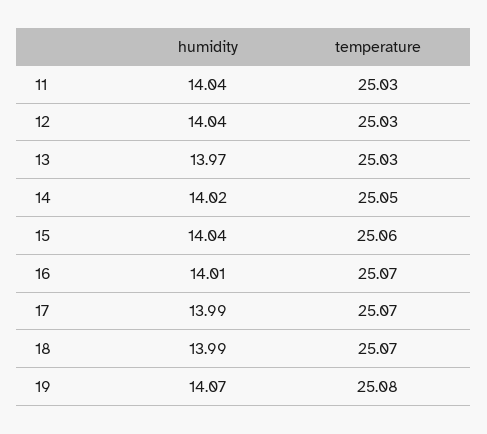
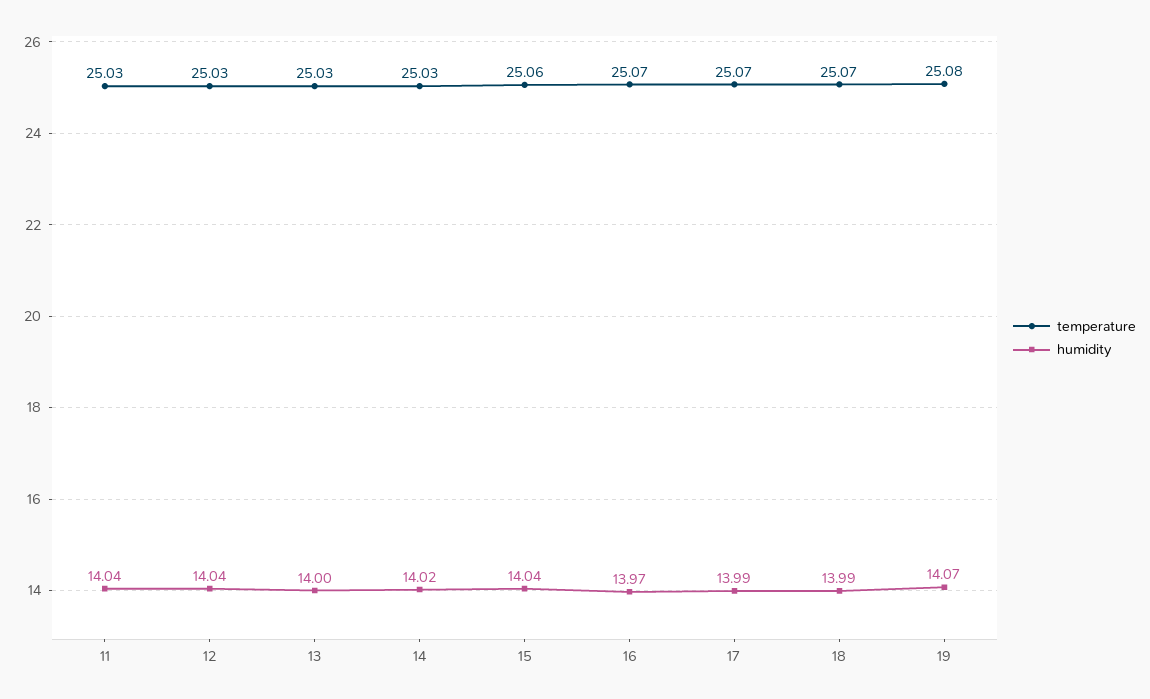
humidity, 13: 13.97 -> 14
temperature, 14: 25.05 -> 25.03
humidity, 16: 14.01 -> 13.97

